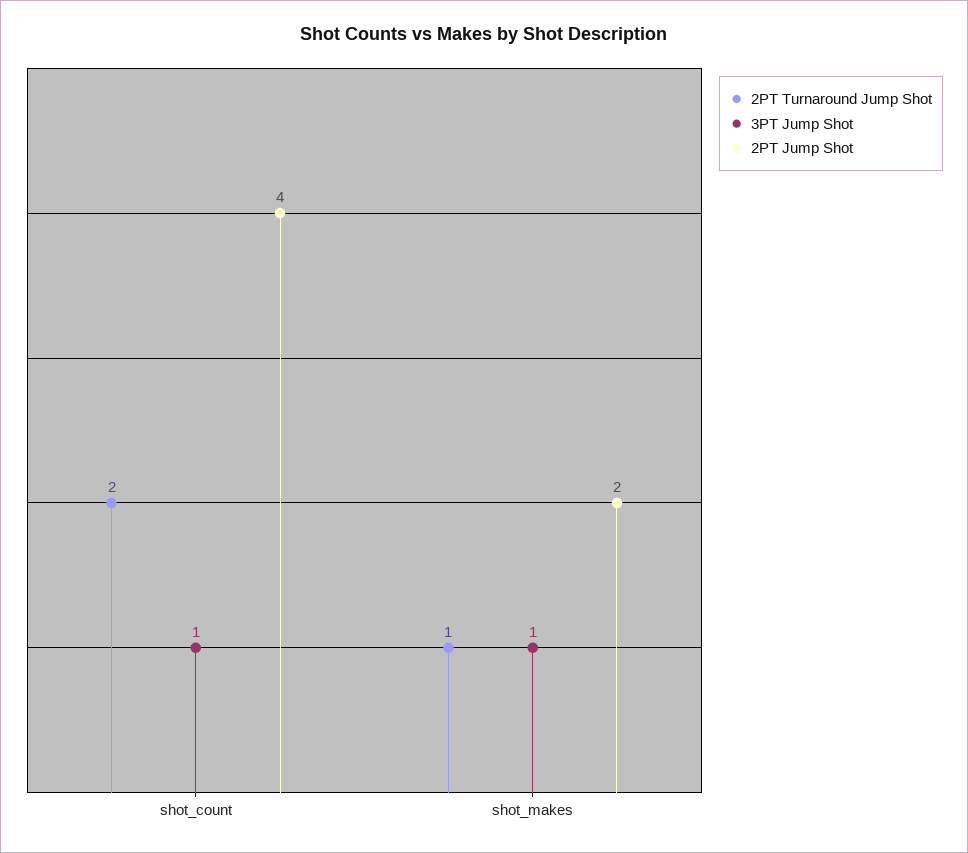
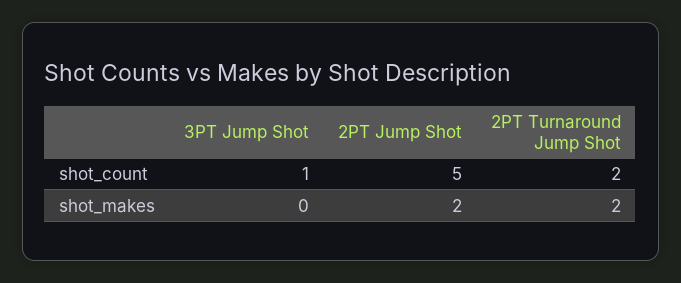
2PT Jump Shot, shot_count: 4 -> 5
2PT Turnaround Jump Shot, shot_makes: 1 -> 2
3PT Jump Shot, shot_makes: 1 -> 0

